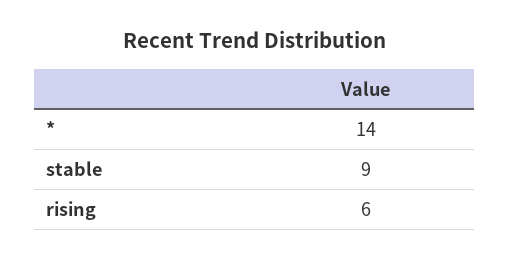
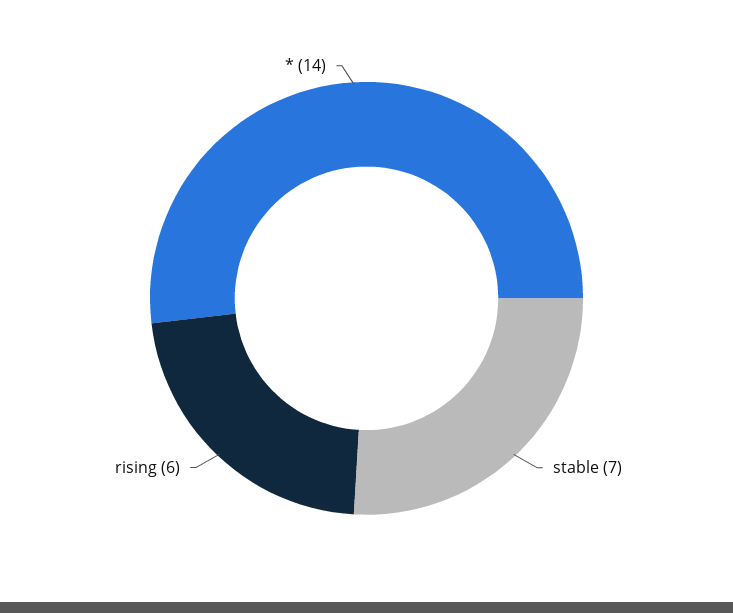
stable: 9 -> 7

